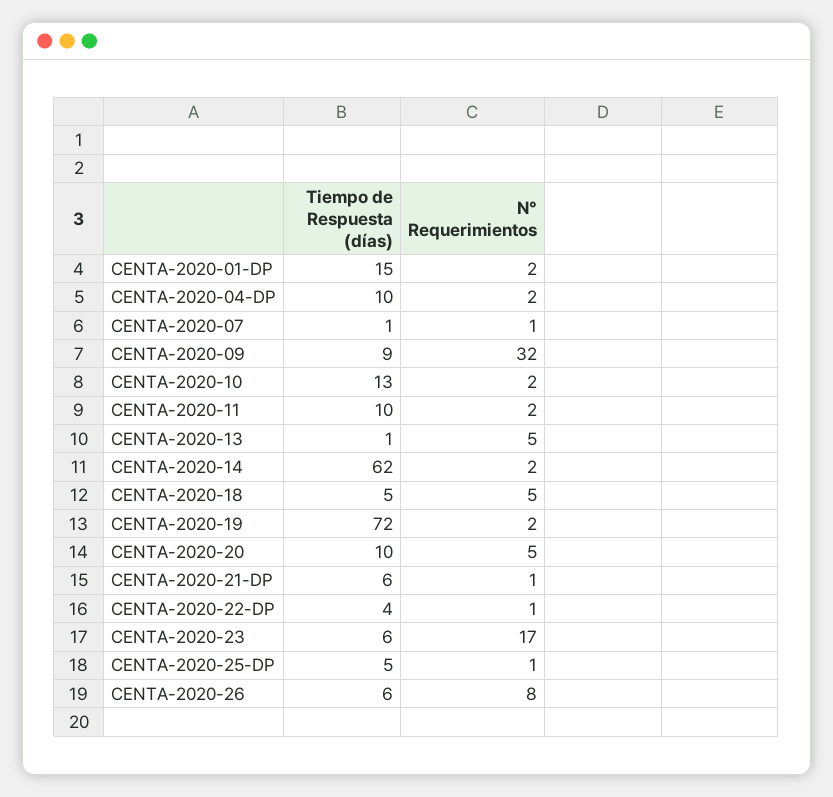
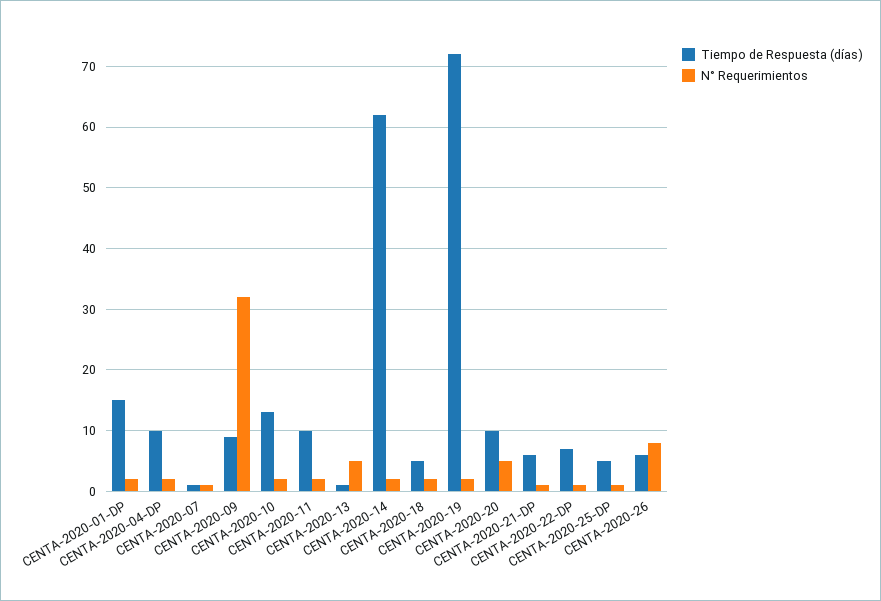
N° Requerimientos, CENTA-2020-18: 5 -> 2
Tiempo de Respuesta (días), CENTA-2020-22-DP: 4 -> 7
Tiempo de Respuesta (días), CENTA-2020-23: 6 -> none
N° Requerimientos, CENTA-2020-23: 17 -> none

